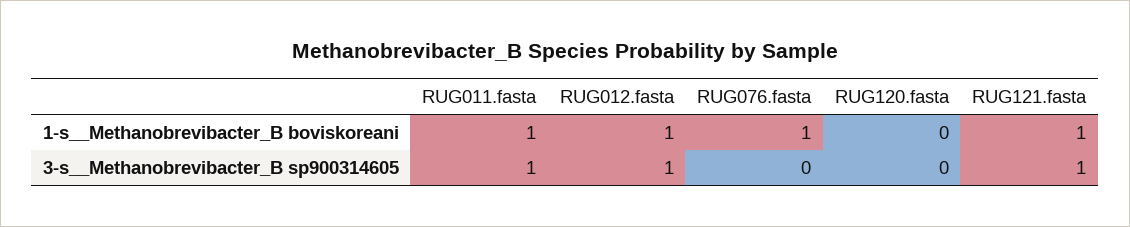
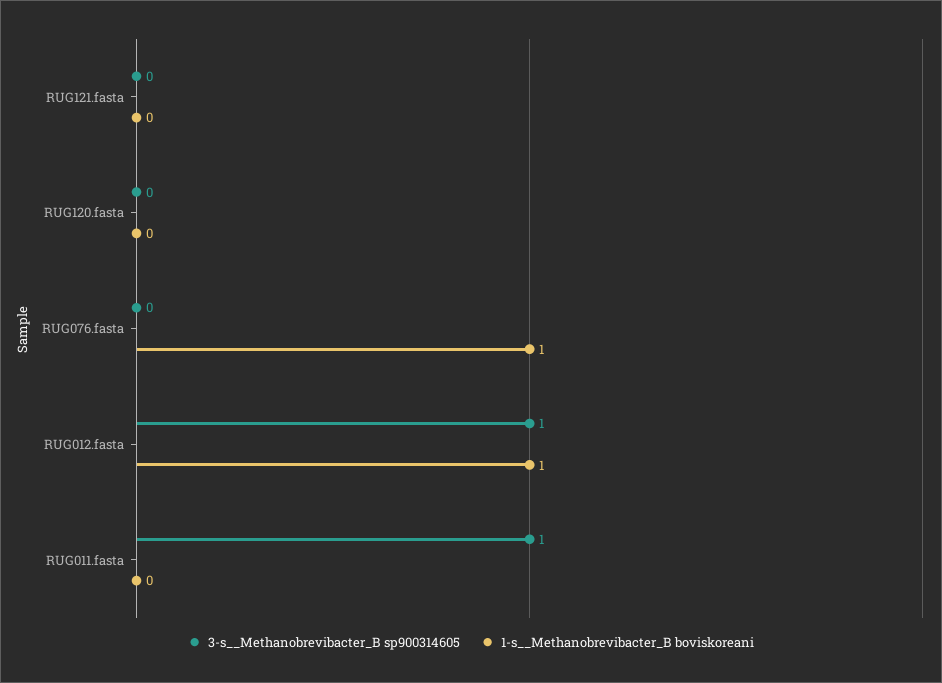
1-s__Methanobrevibacter_B boviskoreani, RUG011.fasta: 1 -> 0
1-s__Methanobrevibacter_B boviskoreani, RUG121.fasta: 1 -> 0
3-s__Methanobrevibacter_B sp900314605, RUG121.fasta: 1 -> 0

